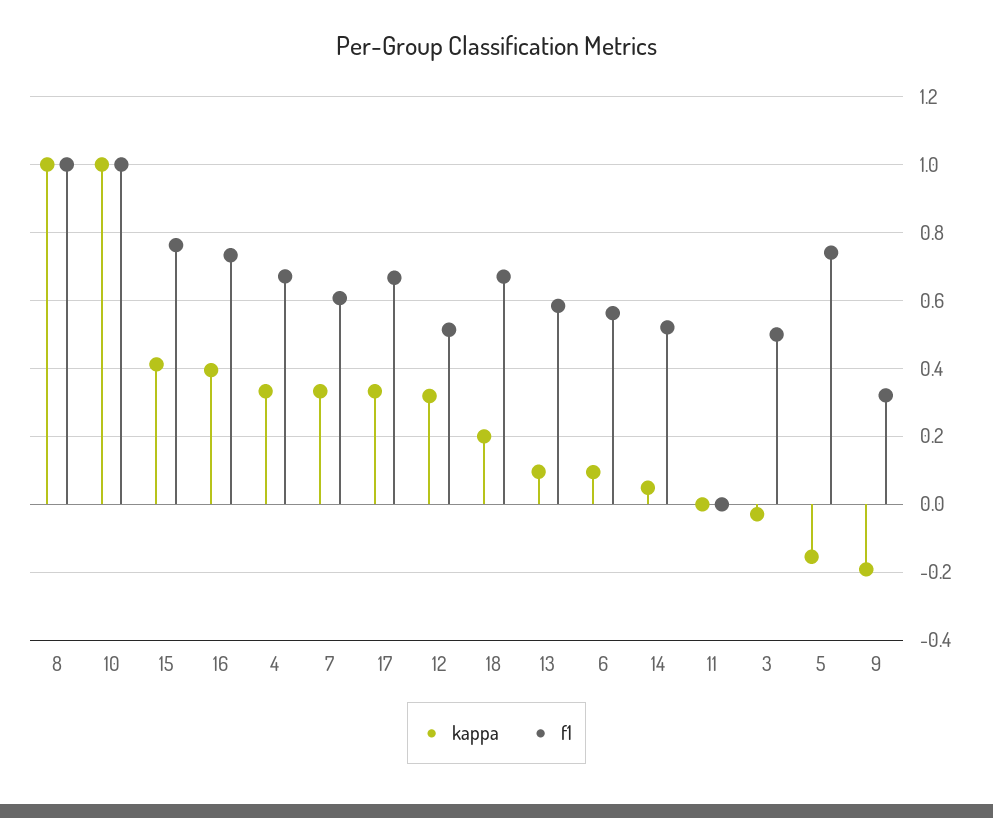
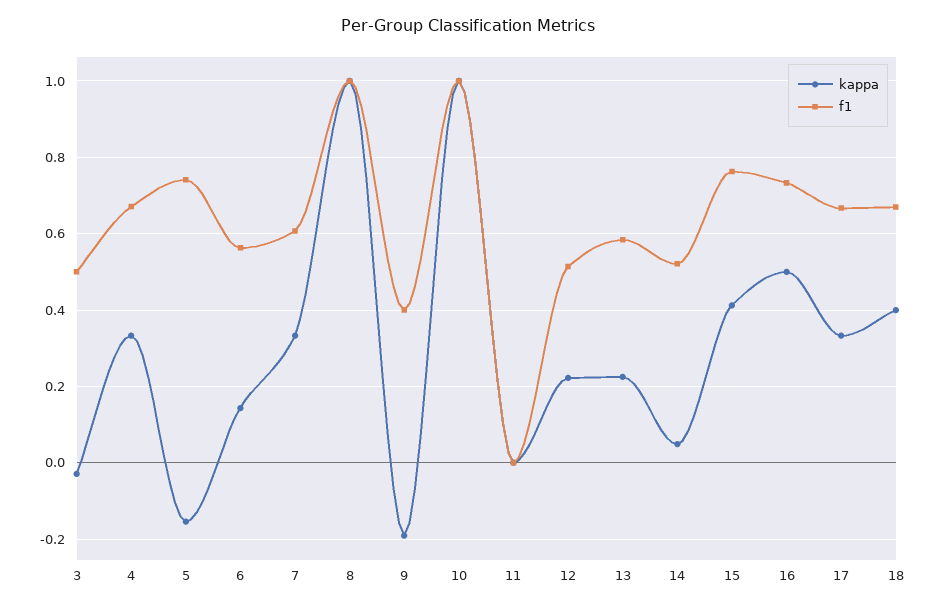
kappa, 16: 0.4 -> 0.5
kappa, 12: 0.32 -> 0.22
kappa, 18: 0.2 -> 0.4
kappa, 13: 0.1 -> 0.22
kappa, 6: 0.1 -> 0.14
f1, 9: 0.32 -> 0.4

